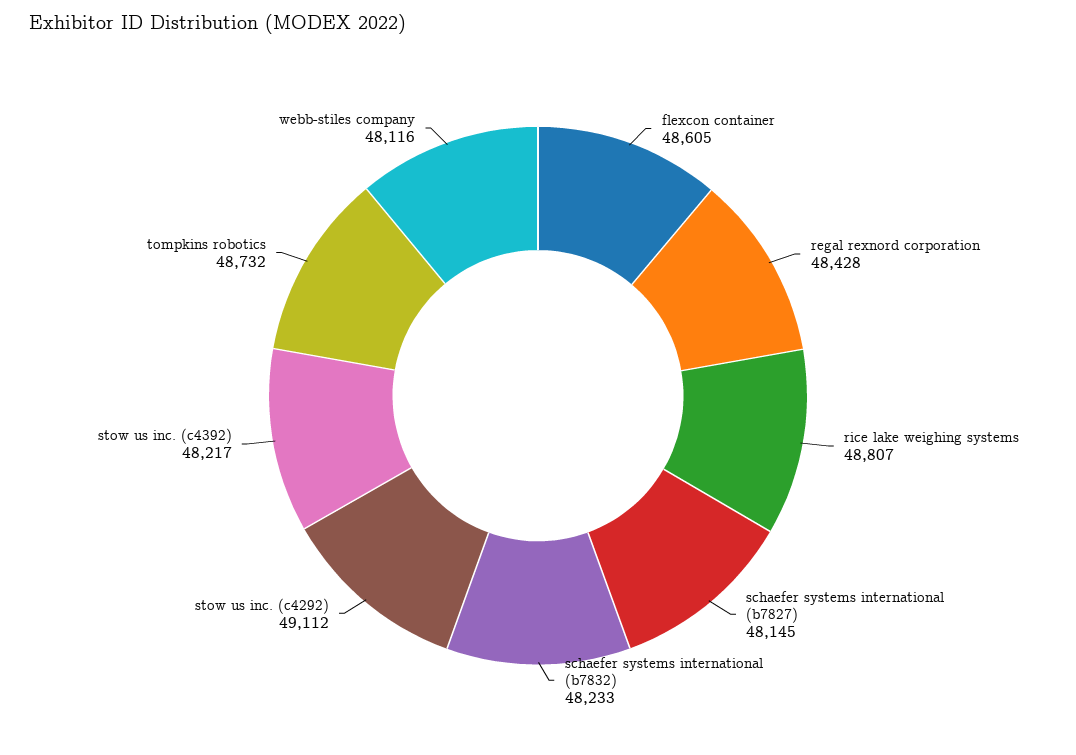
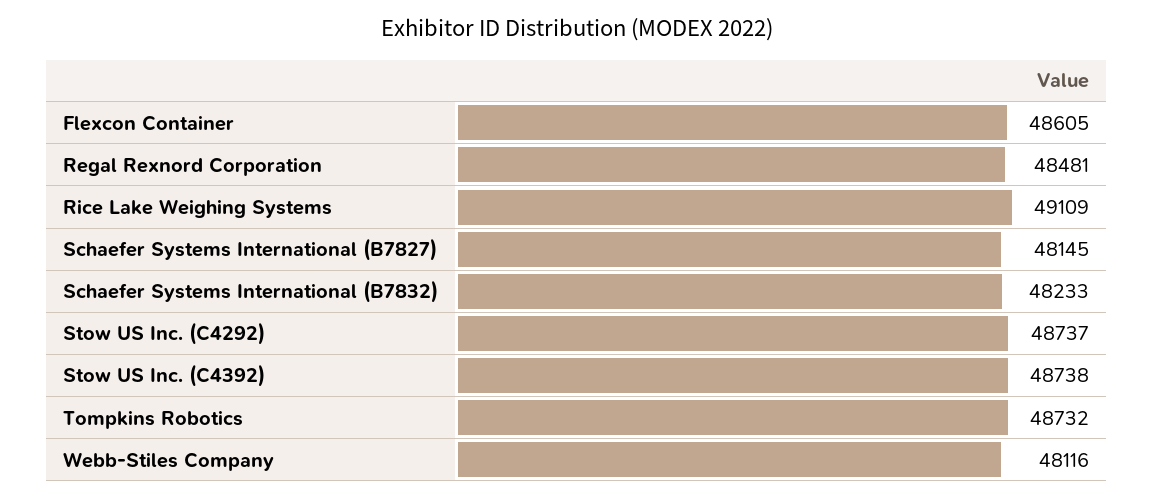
regal rexnord corporation: 48428 -> 48481
rice lake weighing systems: 48807 -> 49109
stow us inc. (c4292): 49112 -> 48737
stow us inc. (c4392): 48217 -> 48738

